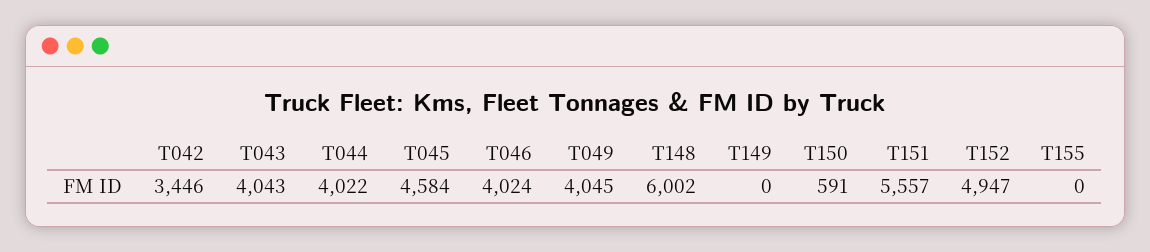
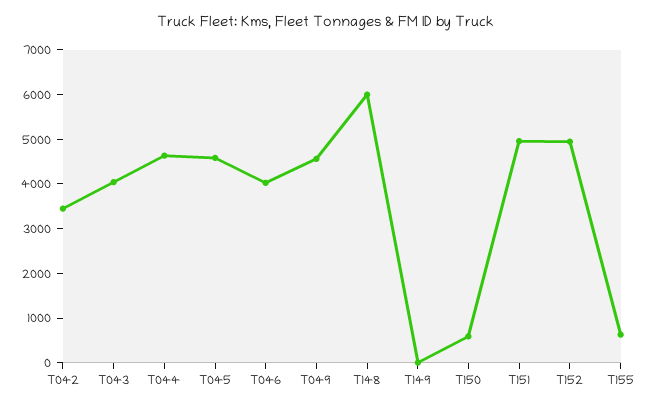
T044: 4022 -> 4600
T049: 4045 -> 4600
T151: 5557 -> 5000
T155: 0 -> 600

